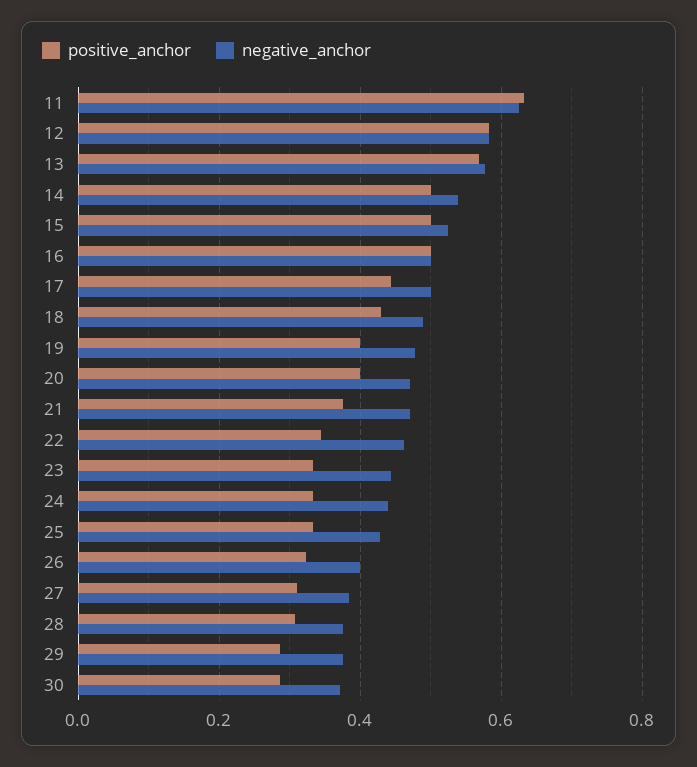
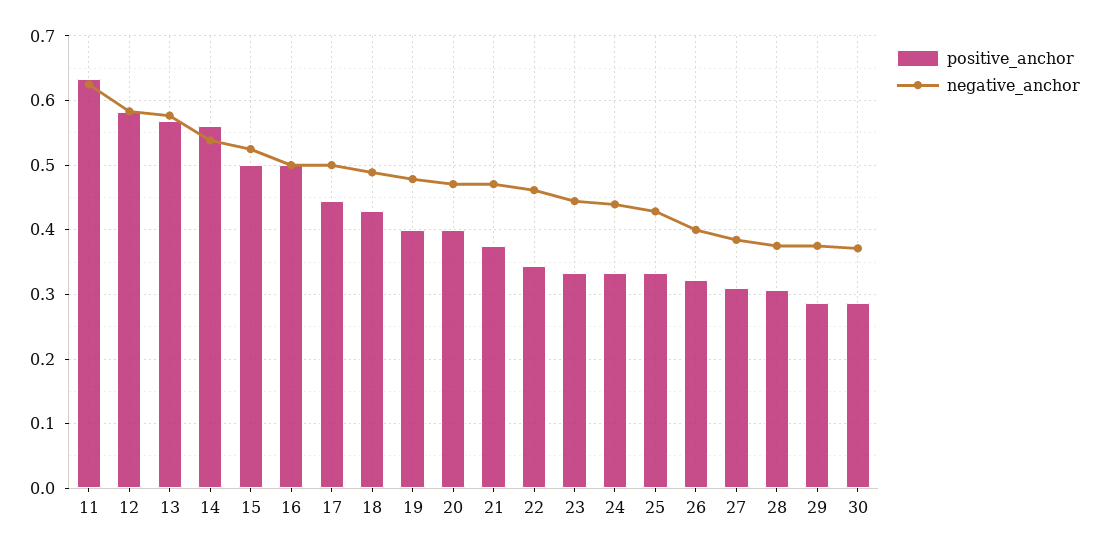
positive_anchor, 14: 0.5 -> 0.56

